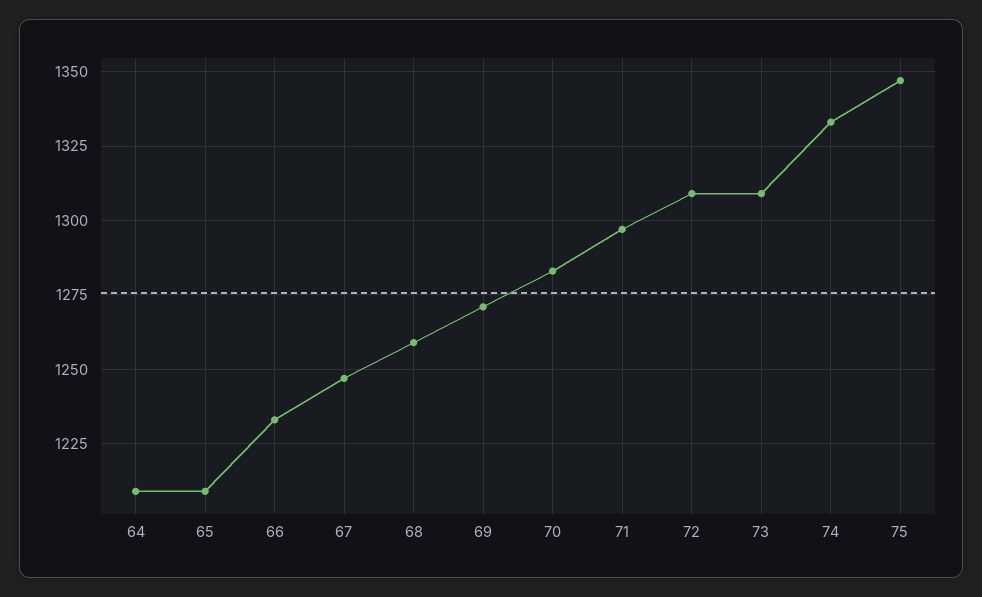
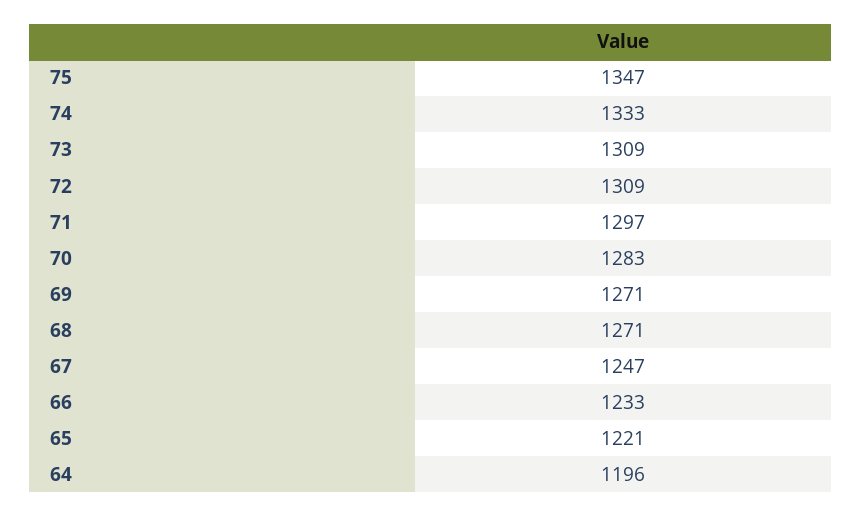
64: 1210 -> 1196
65: 1210 -> 1221
68: 1260 -> 1271

